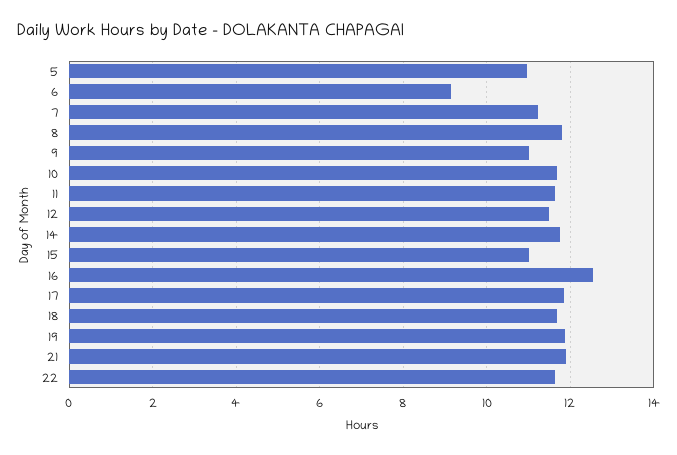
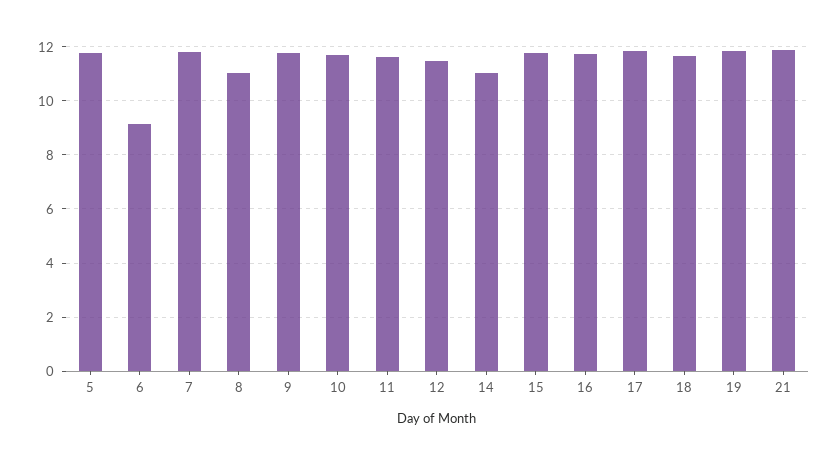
5: 11 -> 11.75
7: 11.2 -> 11.75
8: 11.8 -> 11
9: 11 -> 11.75
14: 11.8 -> 11
15: 11 -> 11.75
16: 12.6 -> 11.75
22: 11.6 -> none

